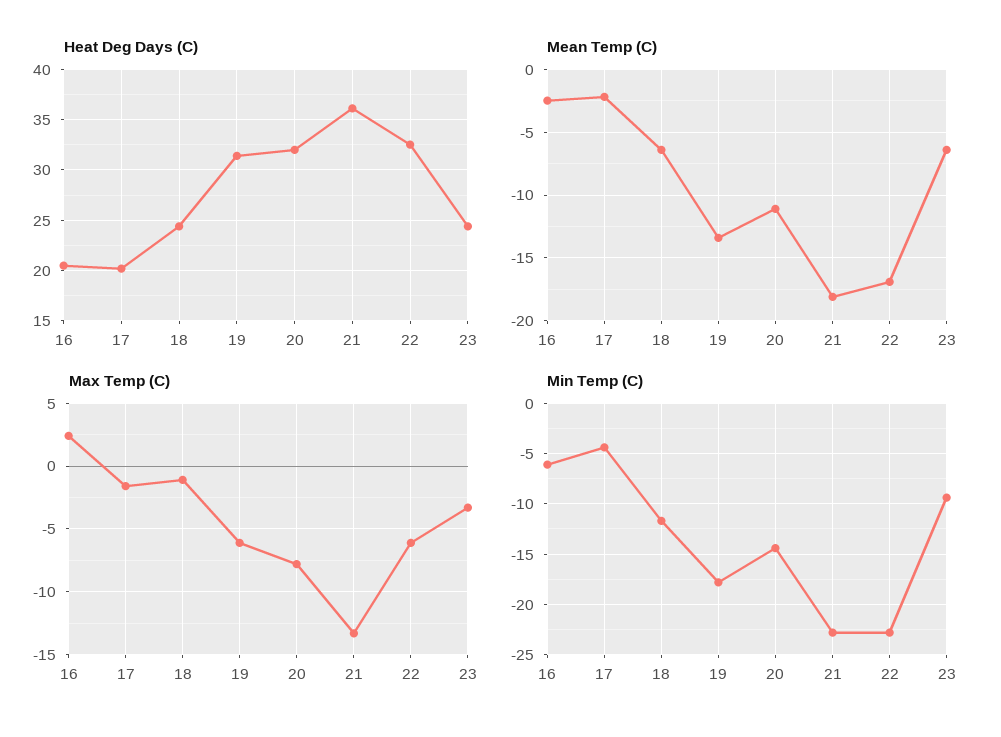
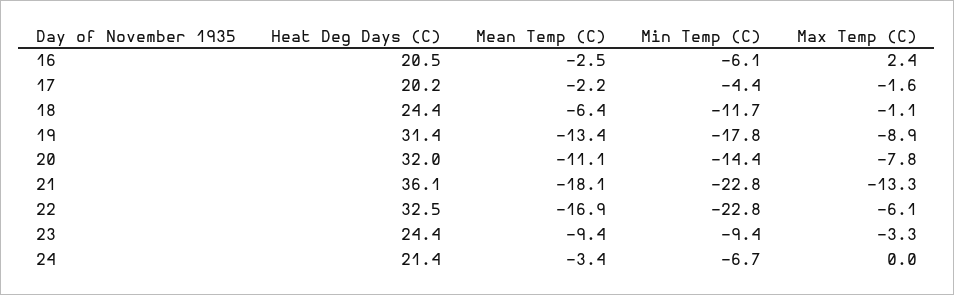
Mean Temp (C), 23: -6.5 -> -9.4
Max Temp (C), 19: -6 -> -8.9
Heat Deg Days (C), 24: none -> 21.4
Mean Temp (C), 24: none -> -3.4
Min Temp (C), 24: none -> -6.7
Max Temp (C), 24: none -> 0

